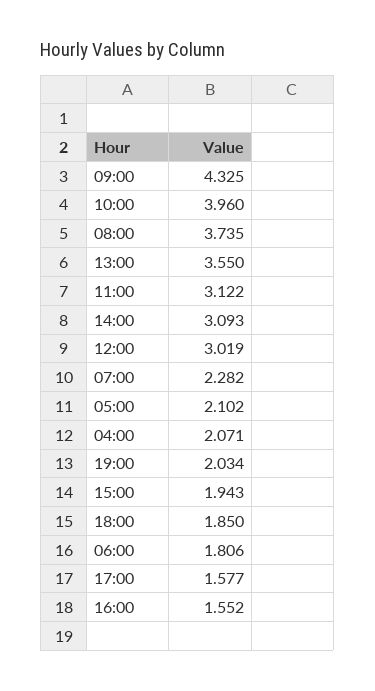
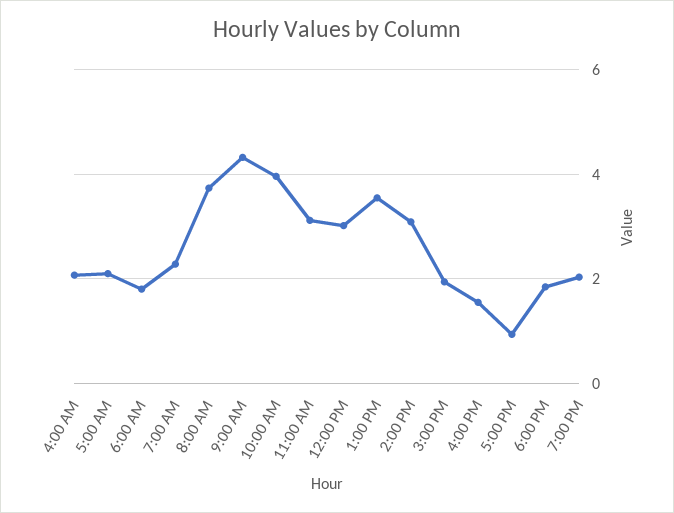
17:00: 1.577 -> 1

